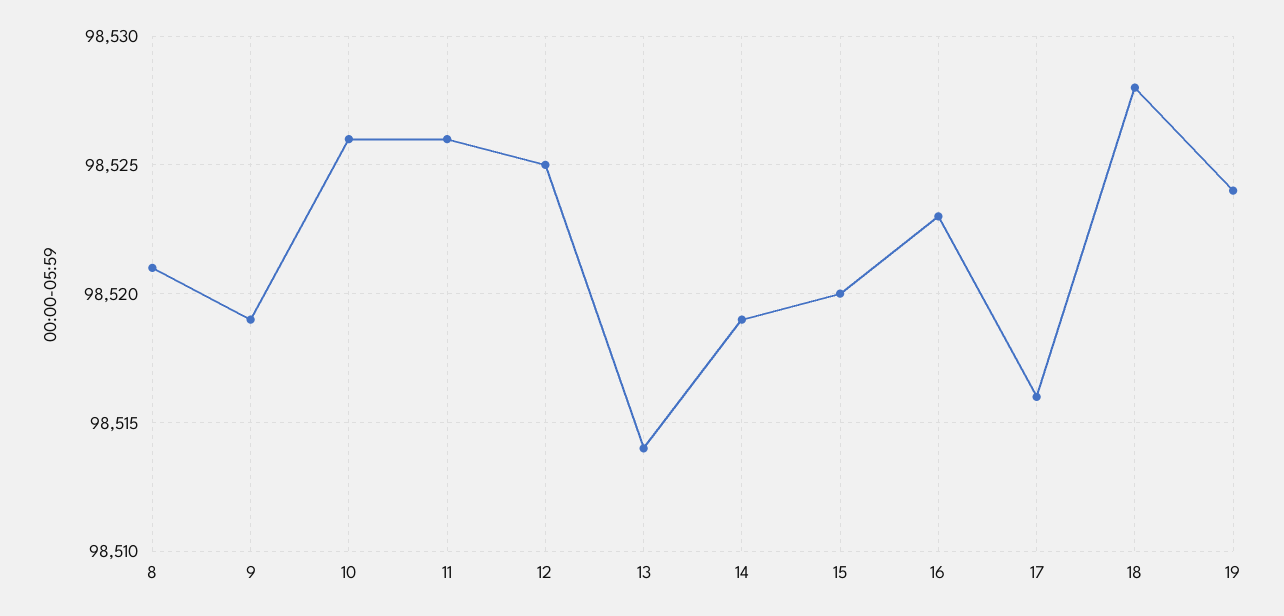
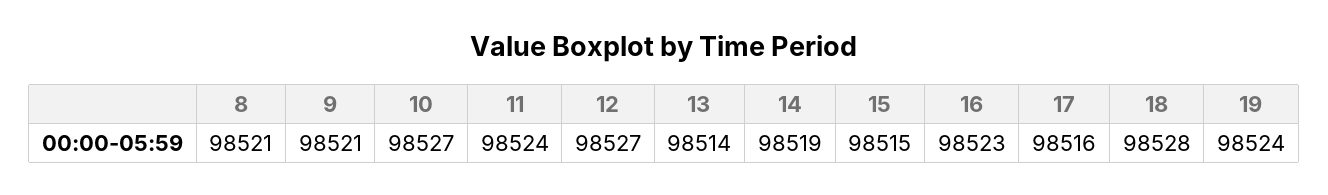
9: 98519 -> 98521
10: 98526 -> 98527
11: 98526 -> 98524
12: 98525 -> 98527
15: 98520 -> 98515

